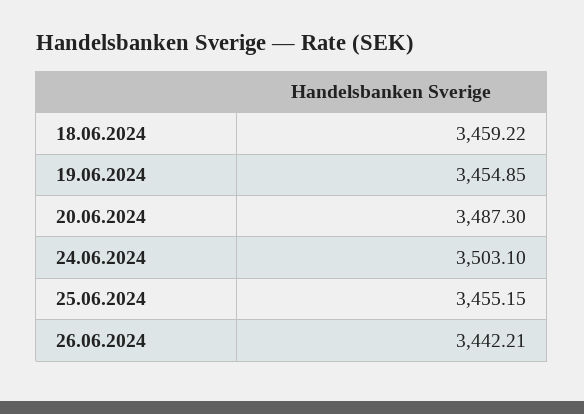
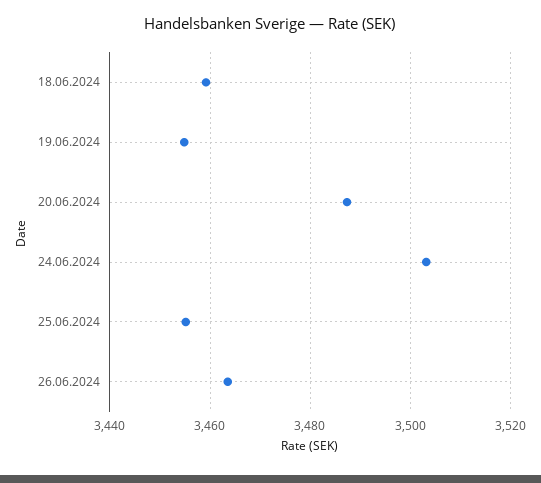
26.06.2024: 3442.21 -> 3464

